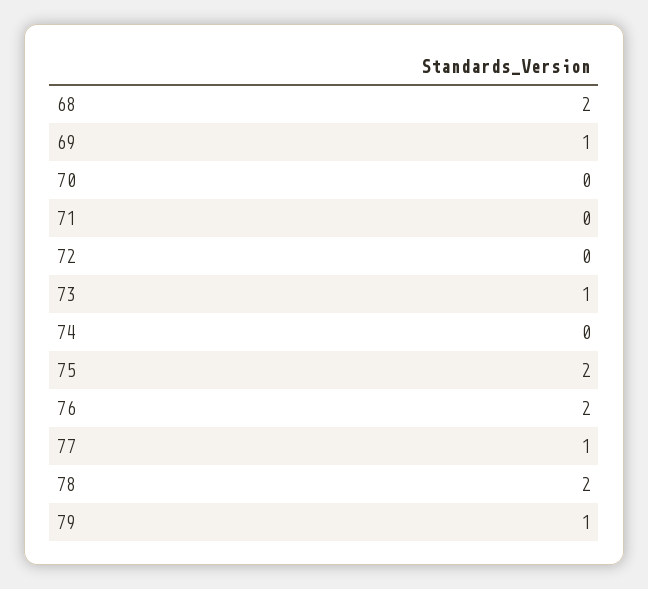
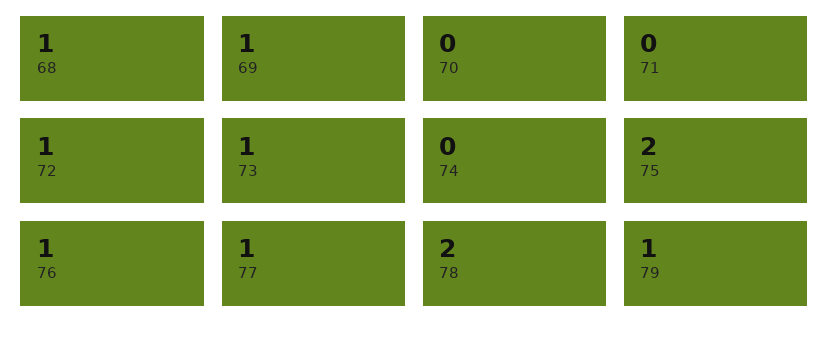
68: 2 -> 1
72: 0 -> 1
76: 2 -> 1

